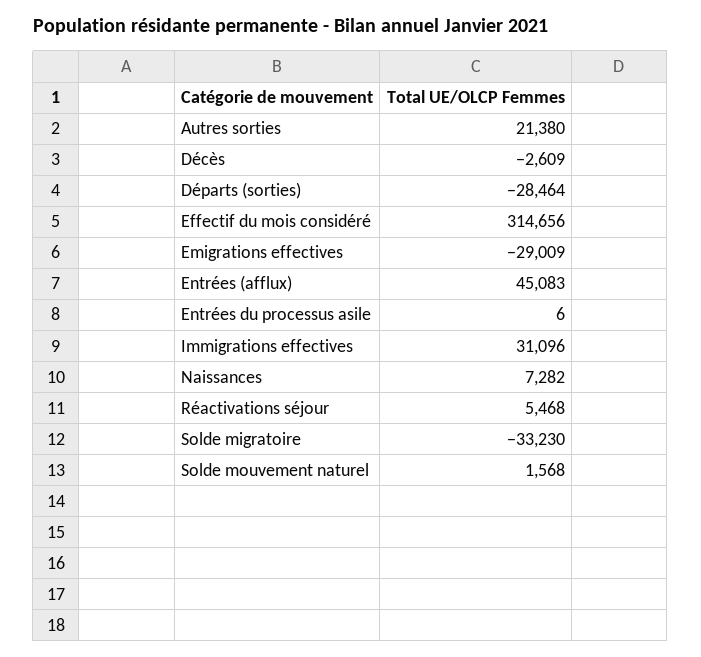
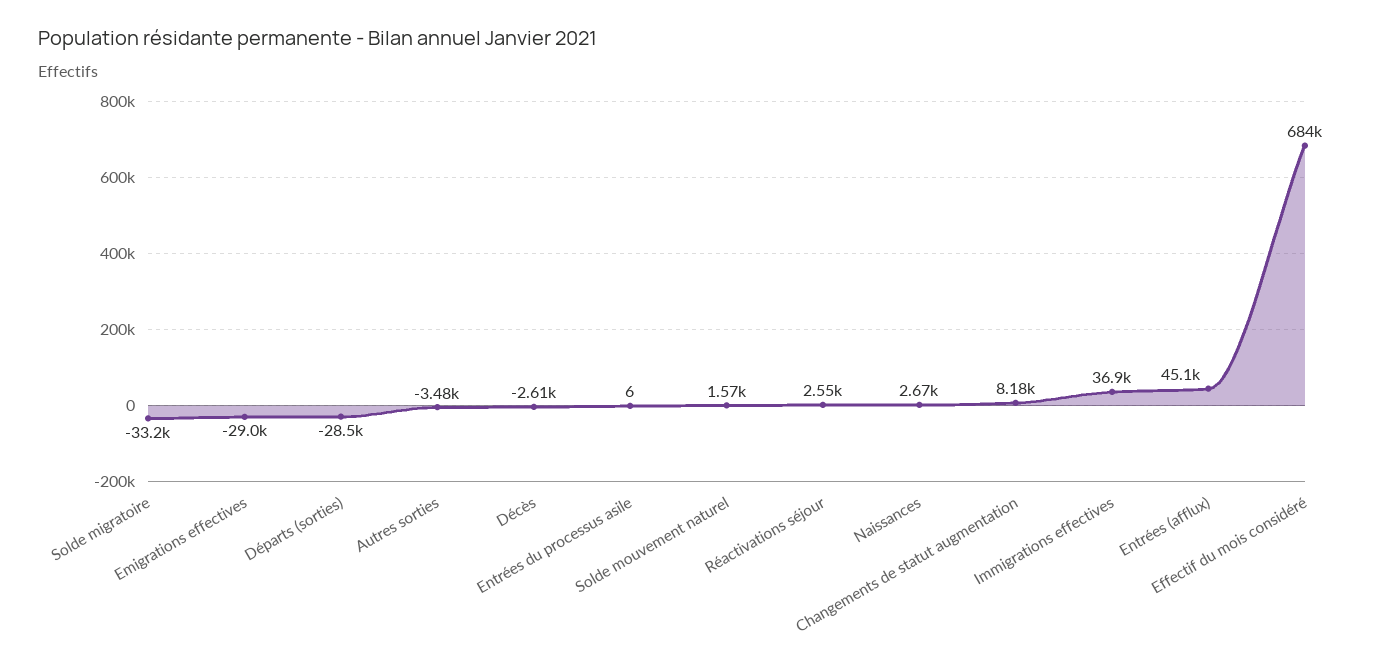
Autres sorties: 21380 -> -3480
Effectif du mois considéré: 314656 -> 684000
Immigrations effectives: 31096 -> 36900
Naissances: 7282 -> 2670
Réactivations séjour: 5468 -> 2550
Changements de statut augmentation: none -> 8180

